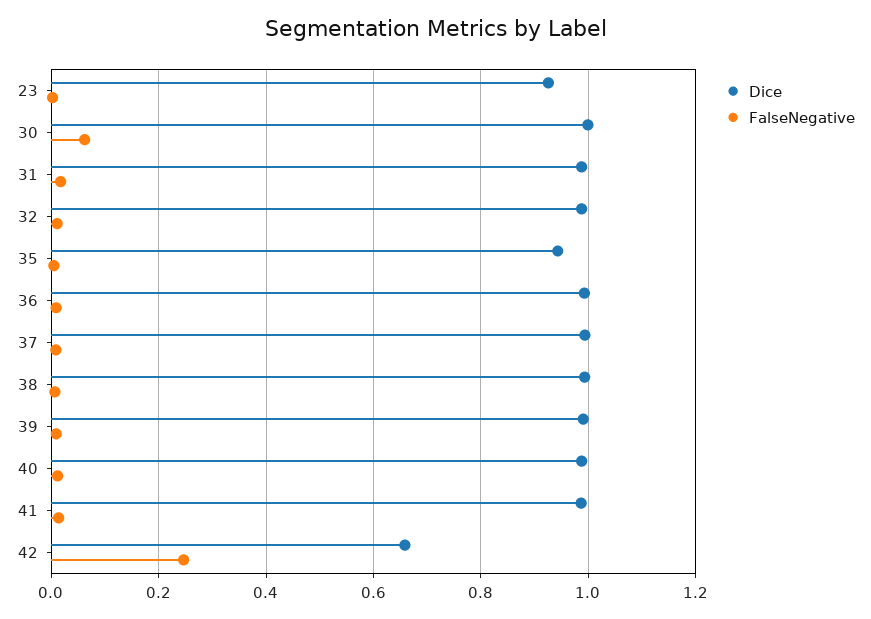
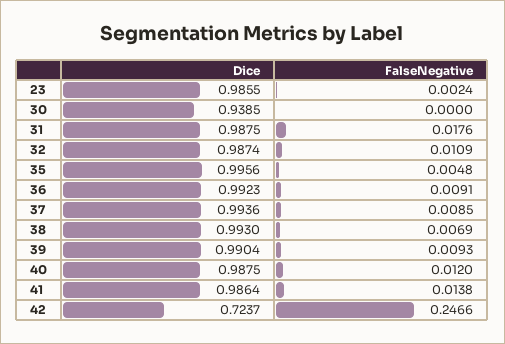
Dice, 23: 0.92 -> 0.9855
Dice, 30: 1 -> 0.9385
FalseNegative, 30: 0.06 -> 0
Dice, 35: 0.94 -> 0.9956
Dice, 42: 0.66 -> 0.7237

